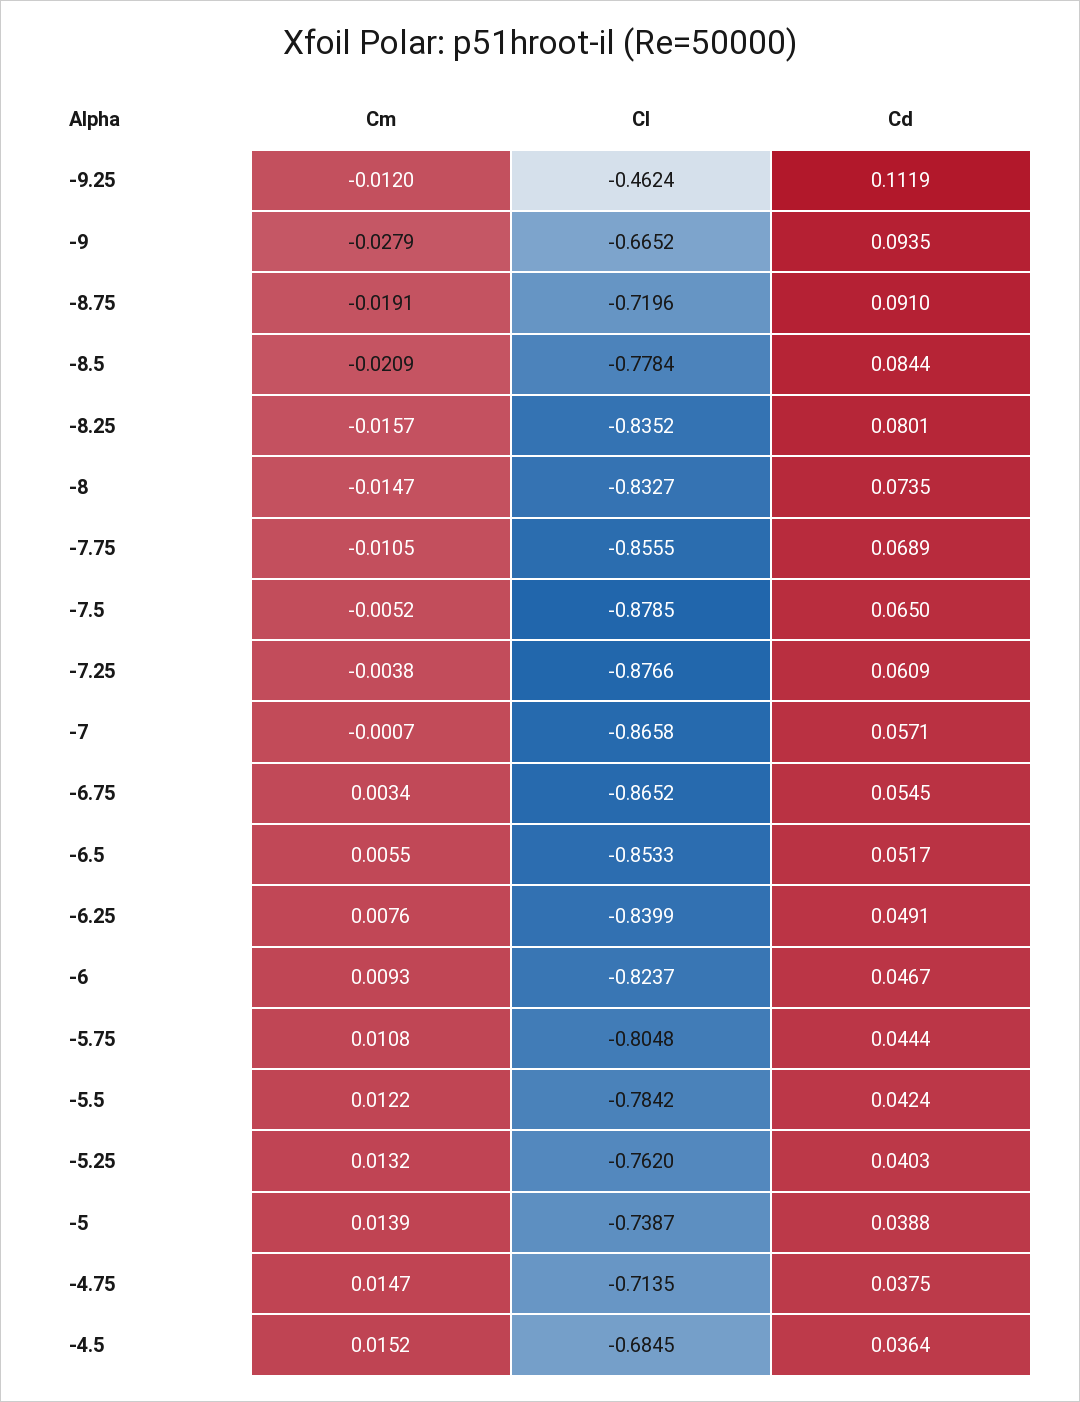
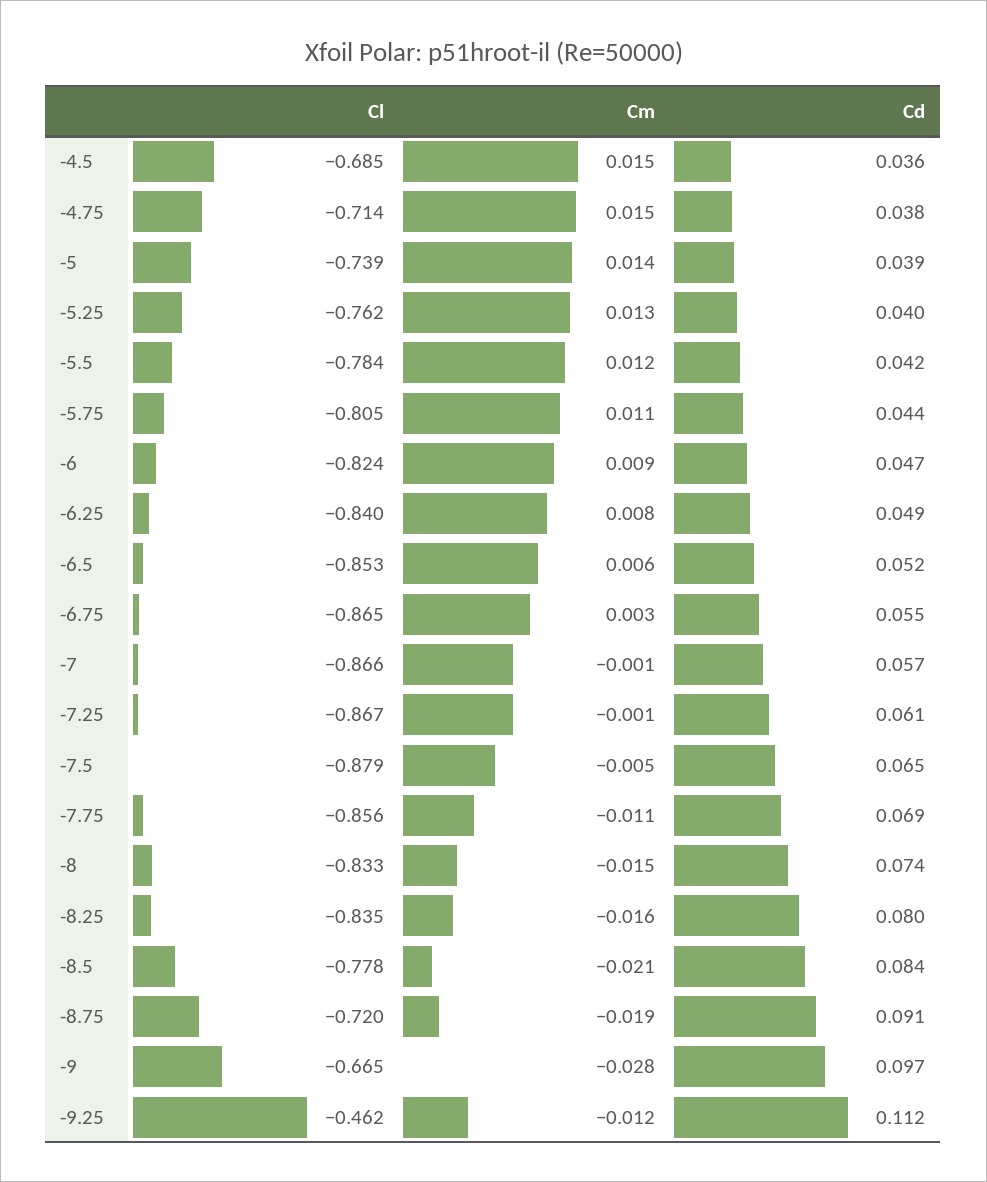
Cd, -9: 0.0935 -> 0.097
Cm, -7.25: -0.0038 -> -0.001
Cl, -7.25: -0.8766 -> -0.867

